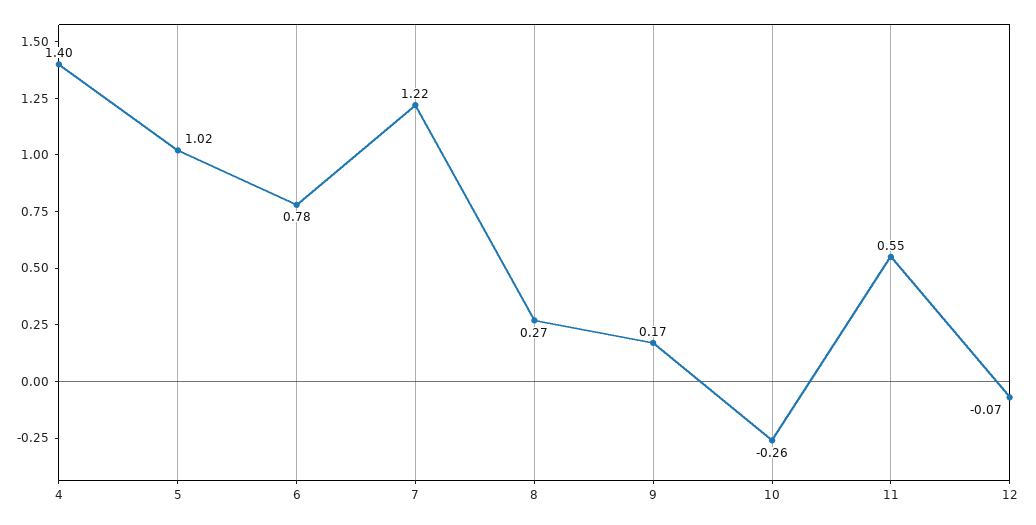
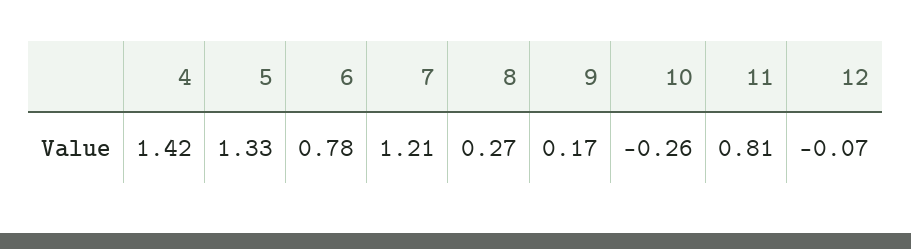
4: 1.4 -> 1.42
5: 1.02 -> 1.33
7: 1.22 -> 1.21
11: 0.55 -> 0.81

